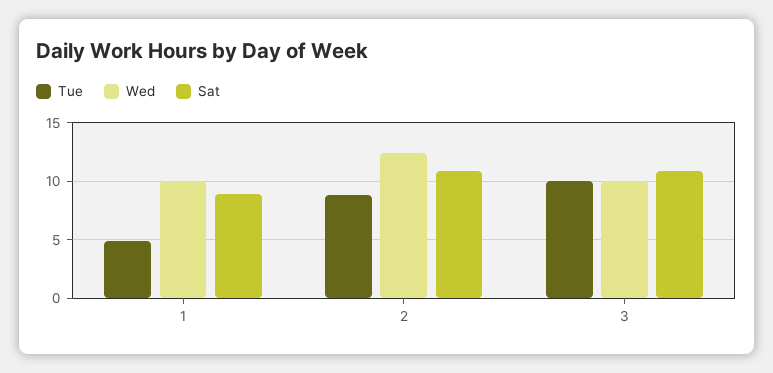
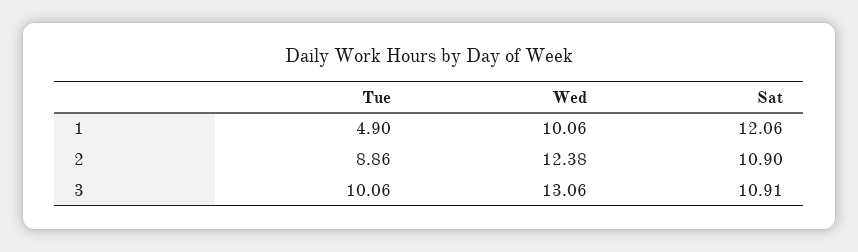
Sat, 1: 9 -> 12.06
Wed, 3: 10 -> 13.06

